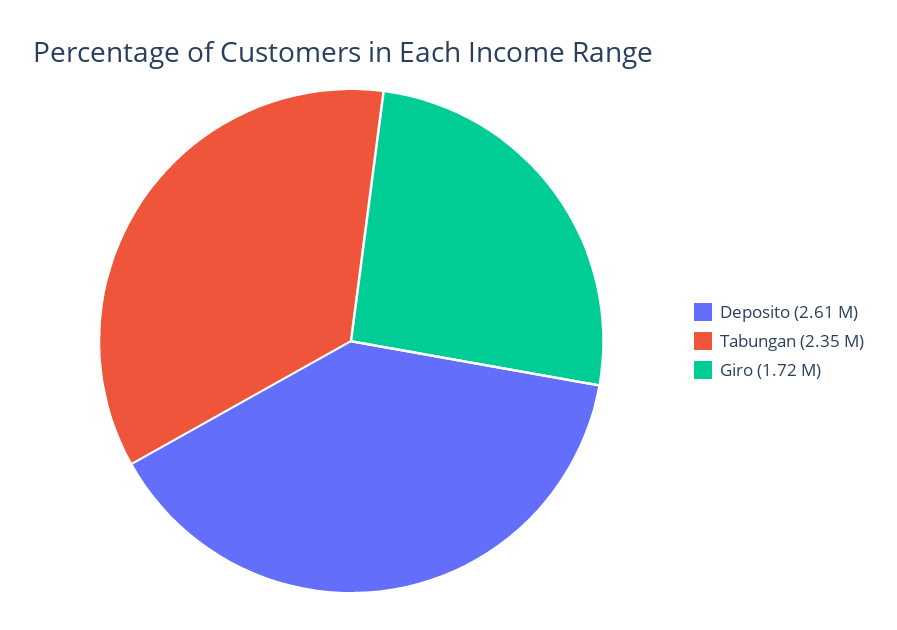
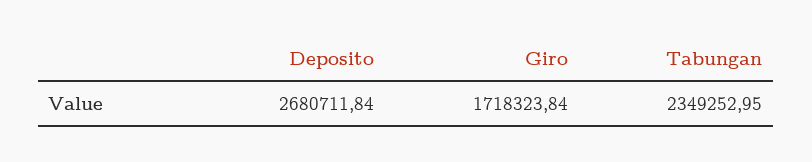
Deposito: 2610000 -> 2680711.84

